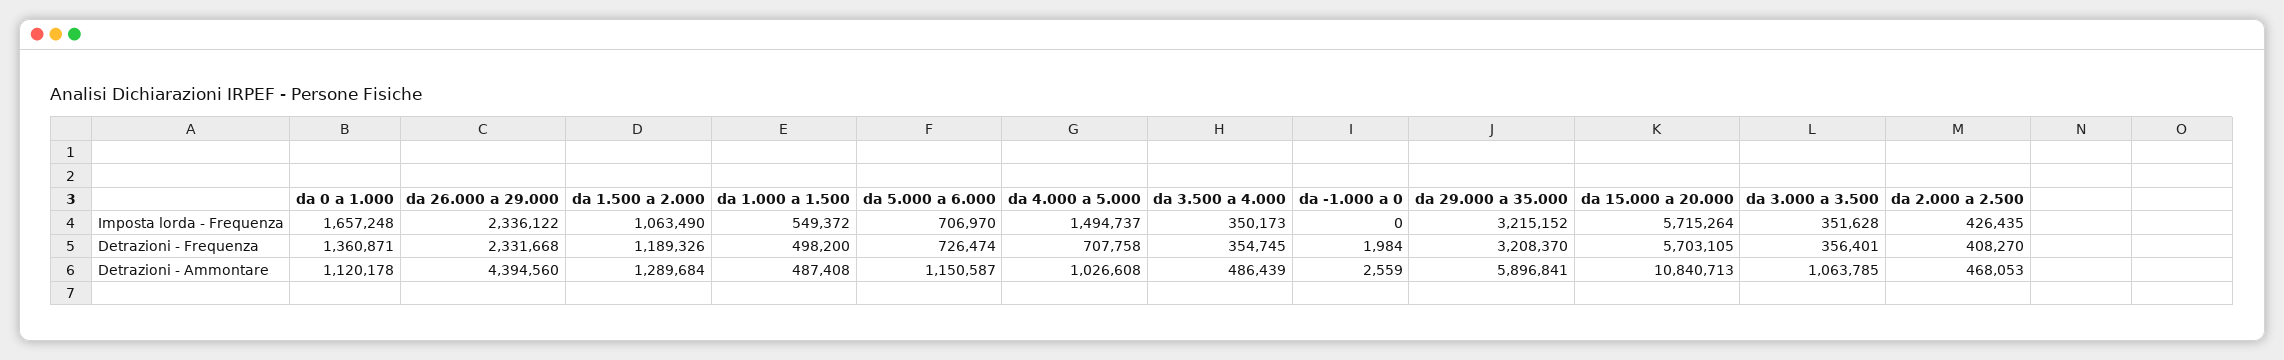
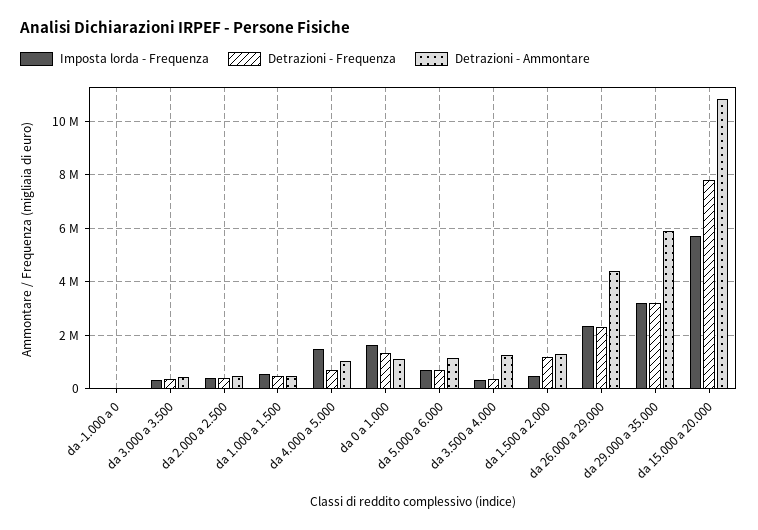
Imposta lorda - Frequenza, da 1.500 a 2.000: 1063490 -> 500000
Detrazioni - Frequenza, da 15.000 a 20.000: 5703105 -> 7750000
Detrazioni - Ammontare, da 3.500 a 4.000: 486439 -> 1250000
Detrazioni - Ammontare, da 3.000 a 3.500: 1063785 -> 500000

